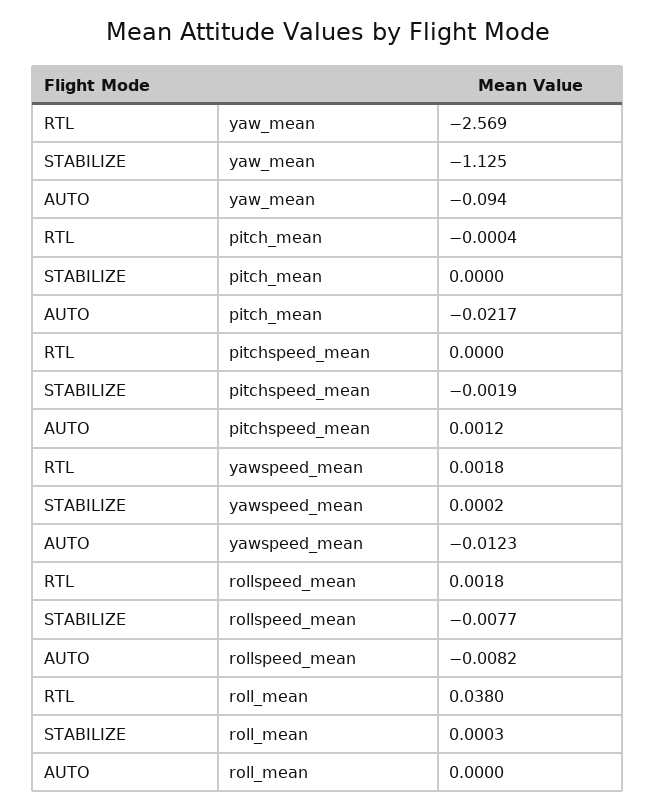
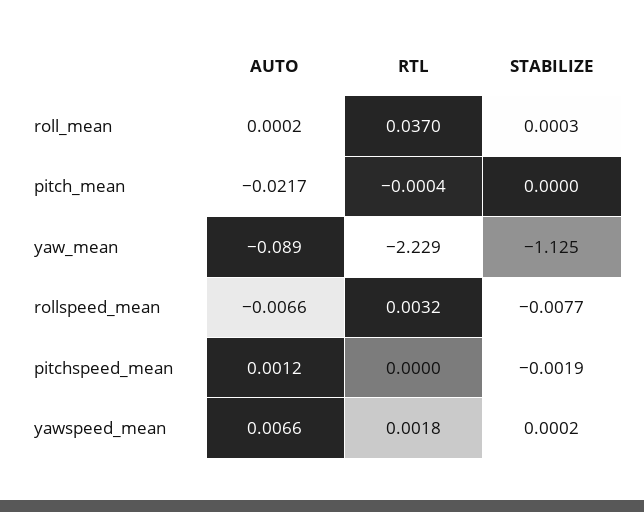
RTL, yaw_mean: -2.569 -> -2.229
AUTO, yaw_mean: -0.094 -> -0.089
AUTO, yawspeed_mean: -0.0123 -> 0.0066
RTL, rollspeed_mean: 0.0018 -> 0.0032
AUTO, rollspeed_mean: -0.0082 -> -0.0066
RTL, roll_mean: 0.038 -> 0.037
AUTO, roll_mean: 0 -> 0.0002

